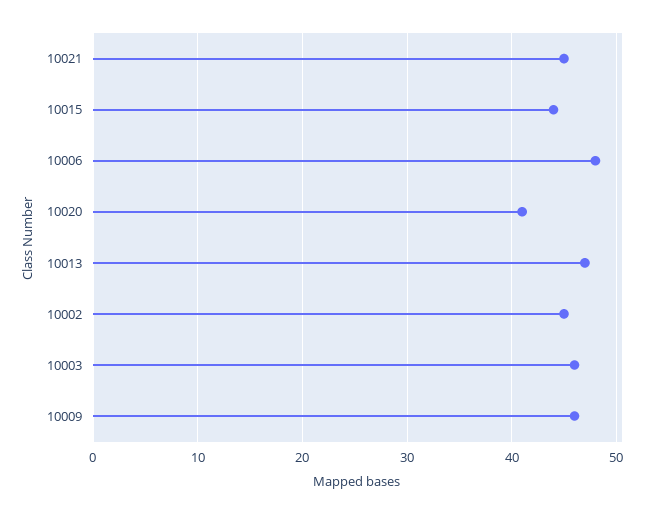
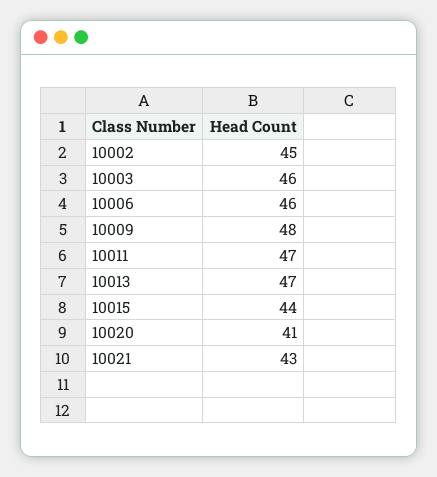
10021: 45 -> 43
10006: 48 -> 46
10009: 46 -> 48
10011: none -> 47

